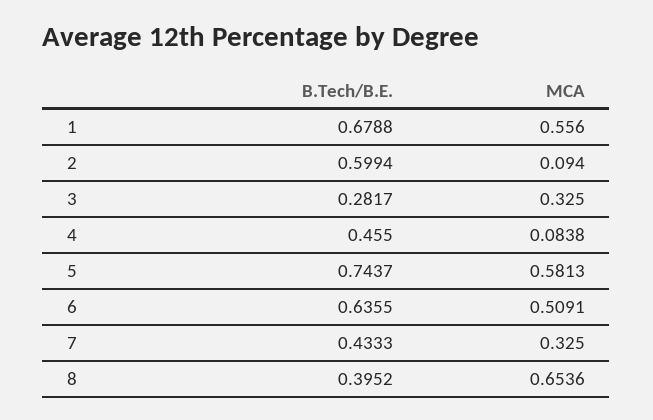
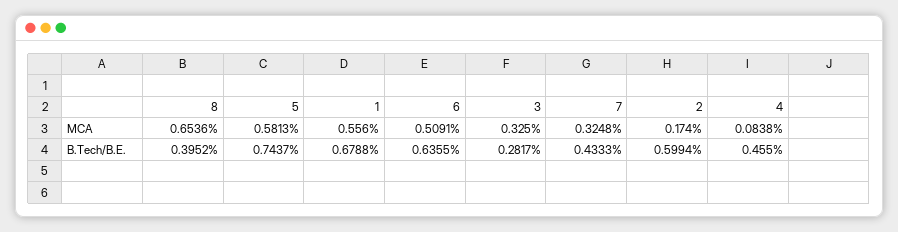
MCA, 2: 0.094 -> 0.174
MCA, 7: 0.325 -> 0.3248

